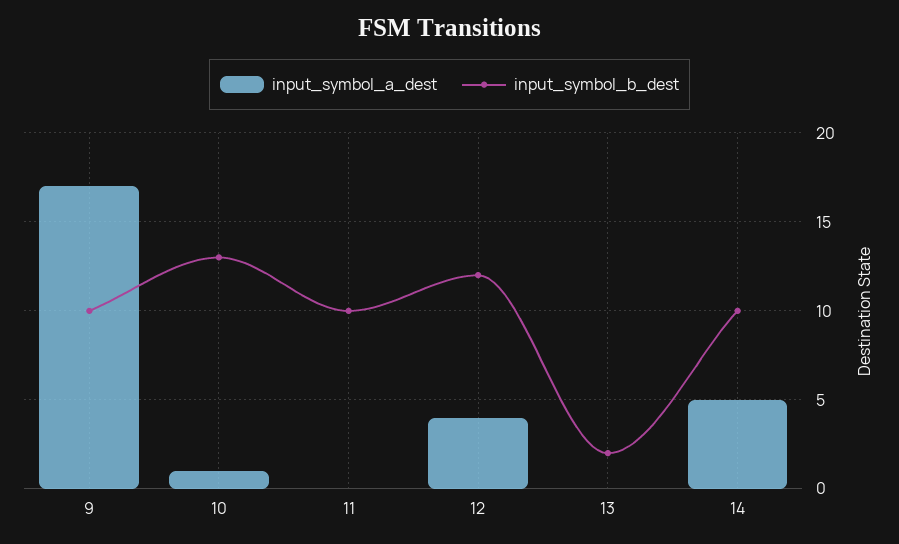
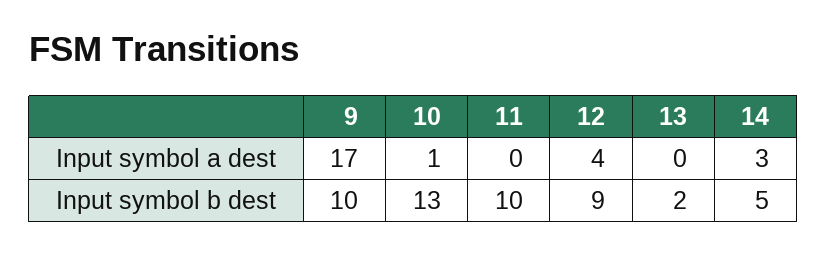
input_symbol_b_dest, 12: 12 -> 9
input_symbol_a_dest, 14: 5 -> 3
input_symbol_b_dest, 14: 10 -> 5

